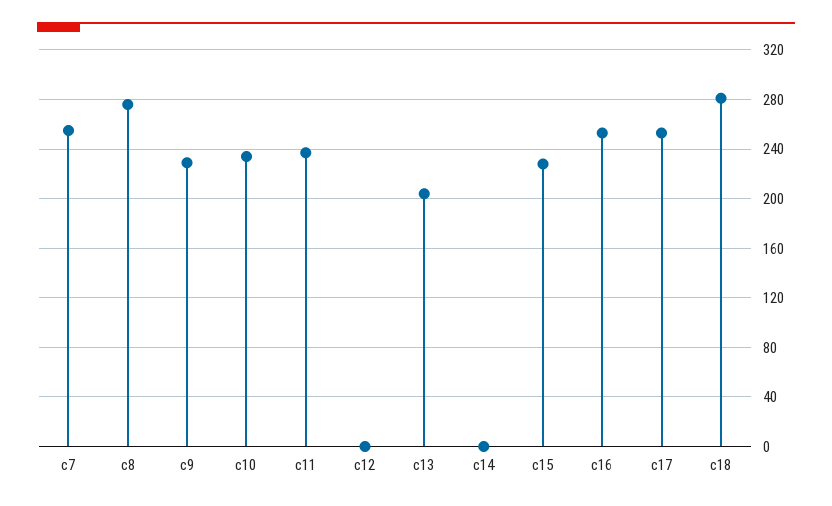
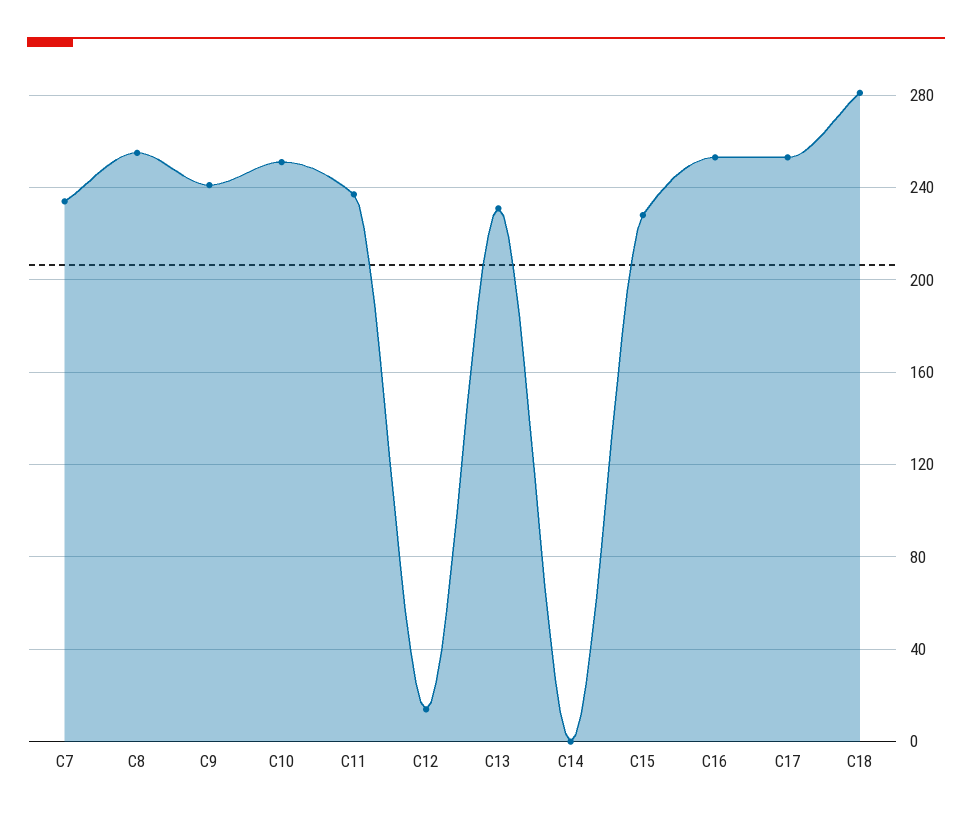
c7: 255 -> 235
c8: 275 -> 255
c9: 230 -> 240
c10: 235 -> 250
c12: 0 -> 15
c13: 205 -> 230

